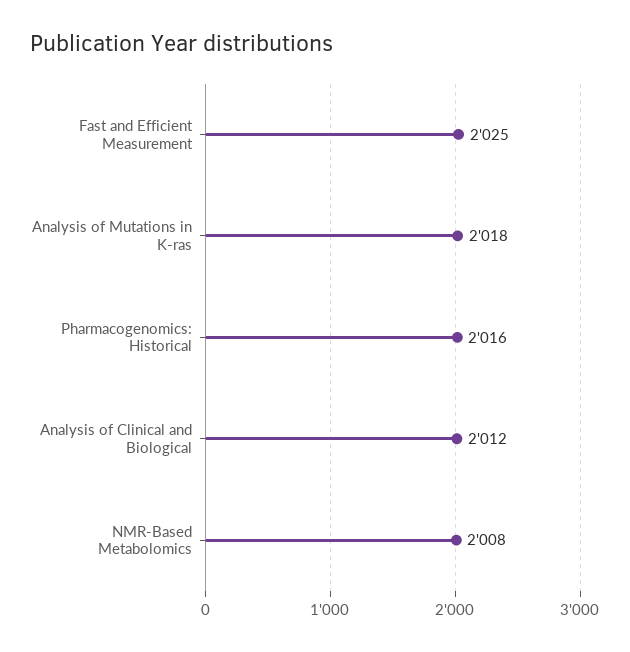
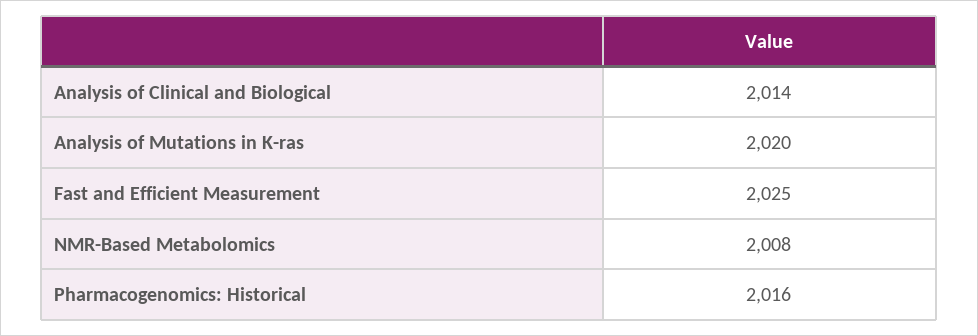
Analysis of Mutations in K-ras: 2018 -> 2020
Analysis of Clinical and Biological: 2012 -> 2014

